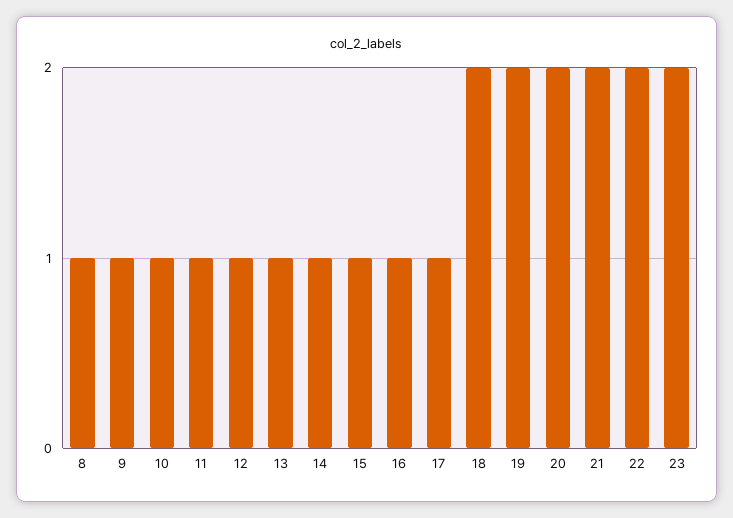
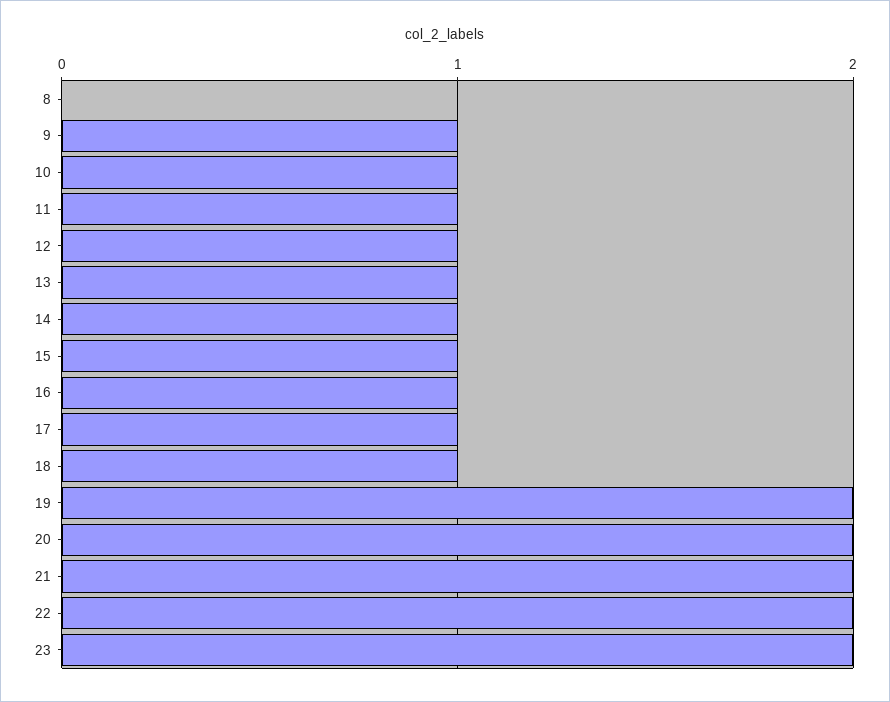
8: 1 -> 0
18: 2 -> 1

